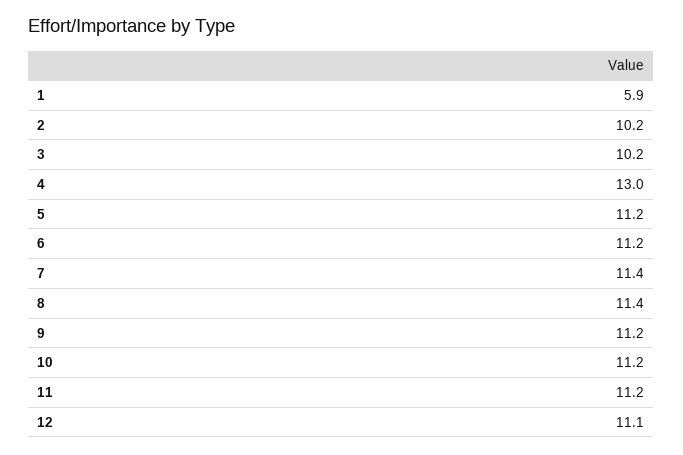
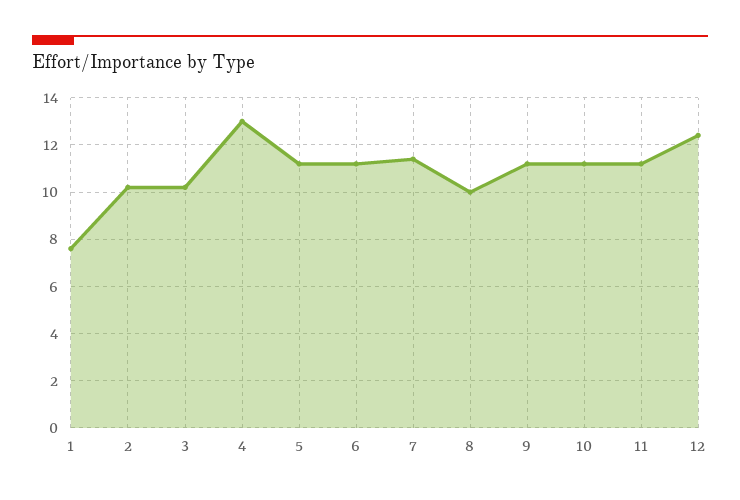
1: 5.9 -> 7.5
8: 11.4 -> 10
12: 11.1 -> 12.5

